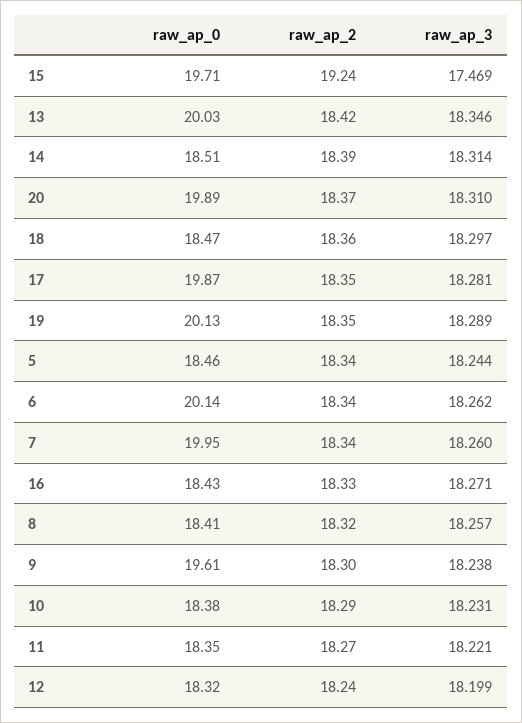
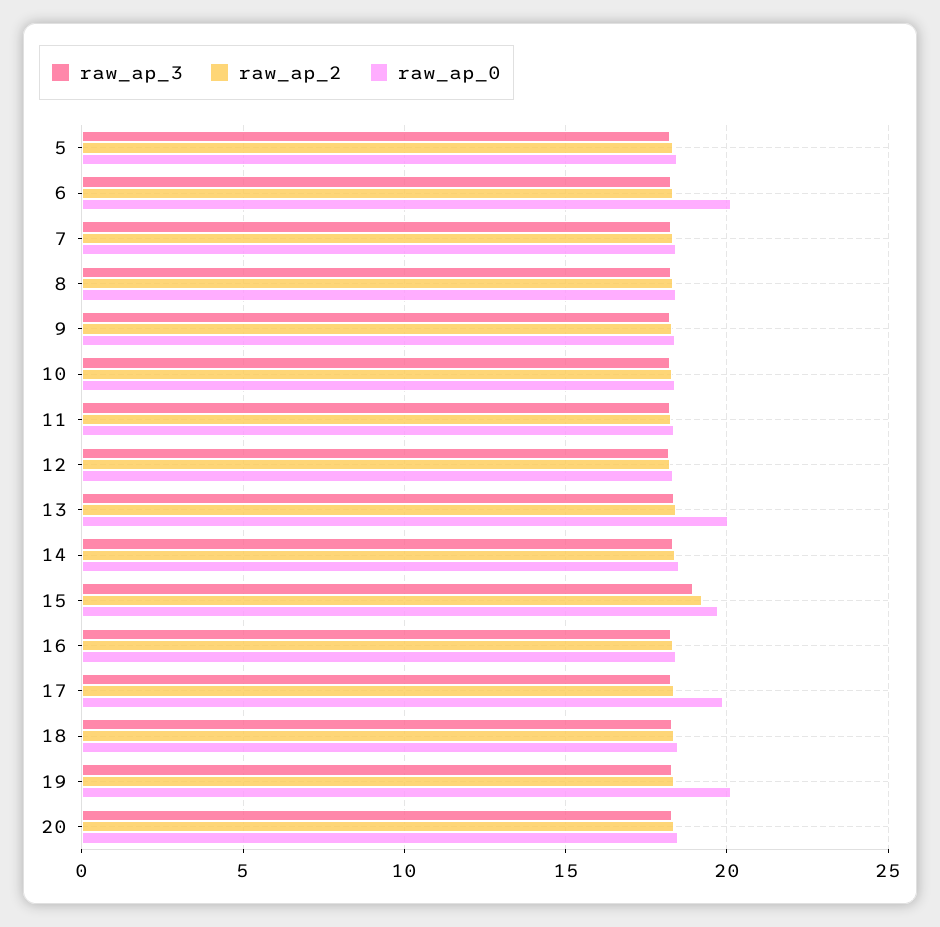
raw_ap_3, 15: 17.469 -> 19
raw_ap_0, 20: 19.89 -> 18.5
raw_ap_0, 7: 19.95 -> 18.5
raw_ap_0, 9: 19.61 -> 18.5

